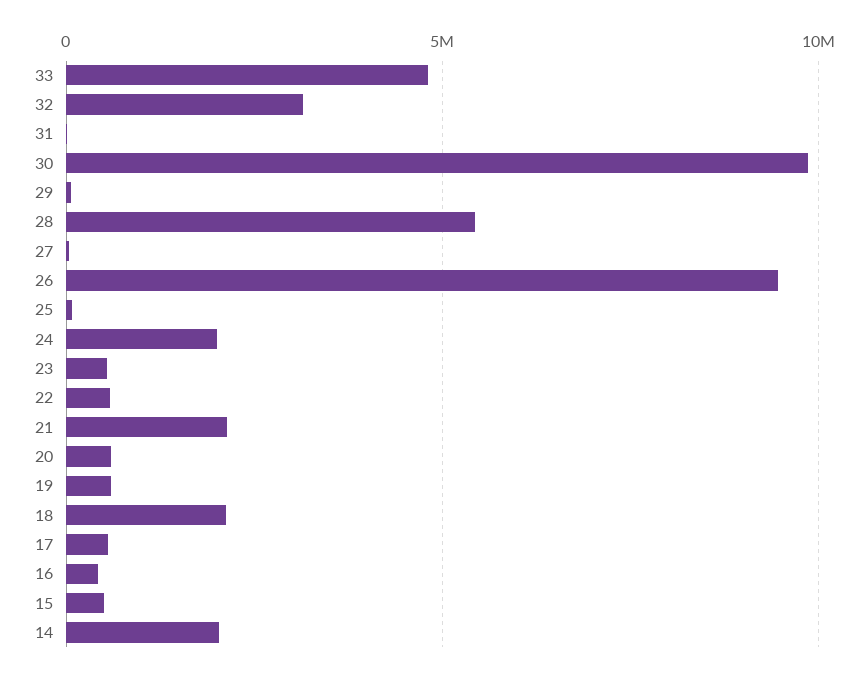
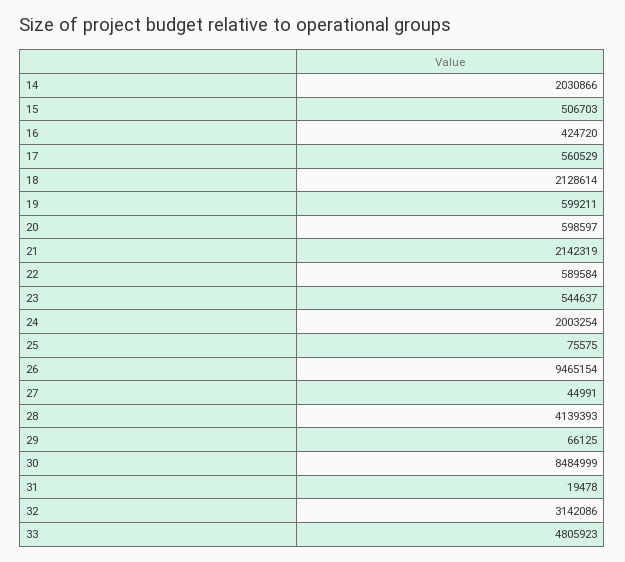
30: 10000000 -> 8484999
28: 5500000 -> 4139393

